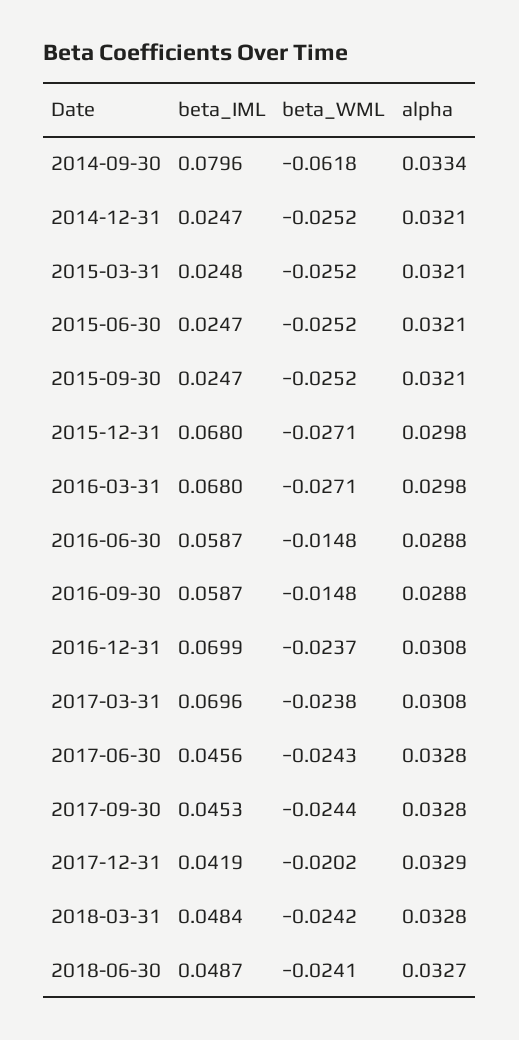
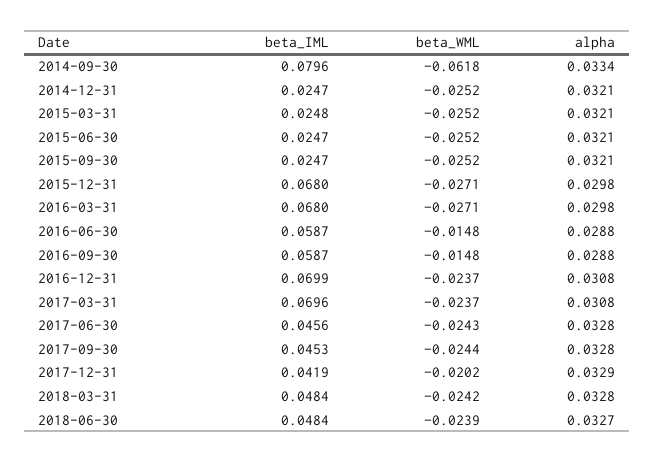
beta_WML, 2017-03-31: -0.0238 -> -0.0237
beta_IML, 2018-06-30: 0.0487 -> 0.0484
beta_WML, 2018-06-30: -0.0241 -> -0.0239

